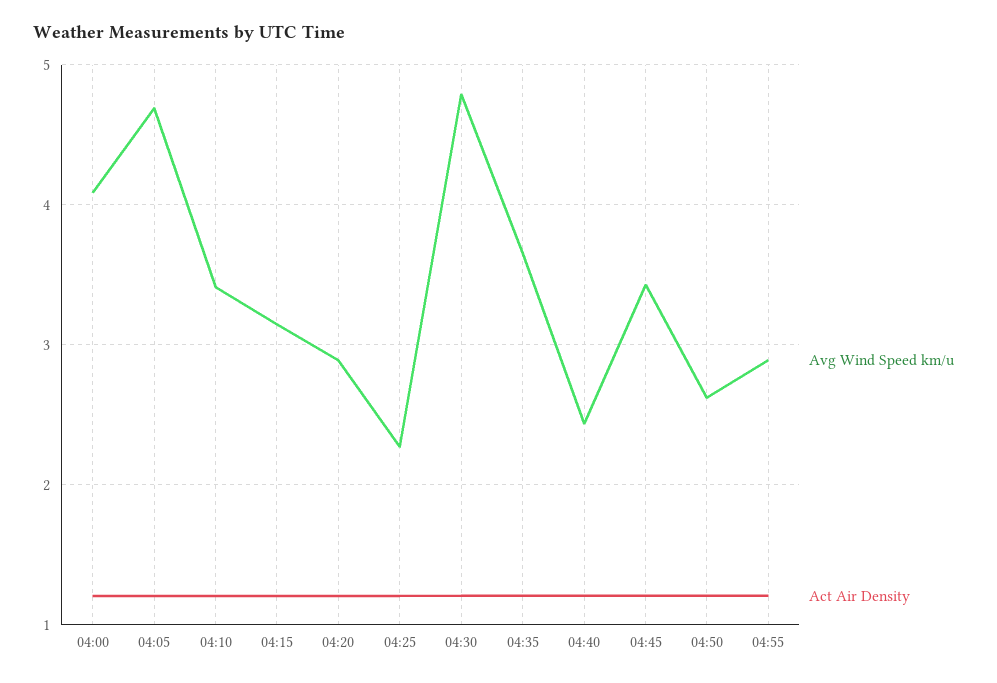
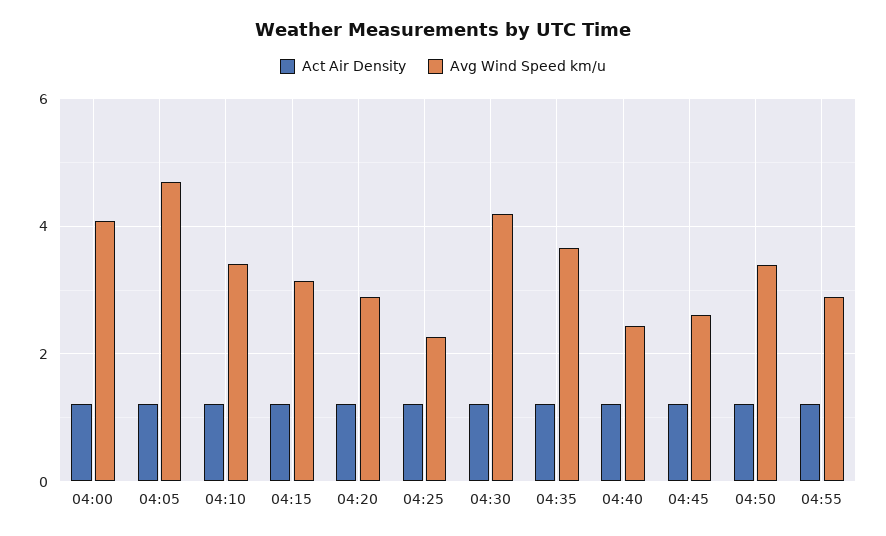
Avg Wind Speed km/u, 04:30: 4.8 -> 4.2
Avg Wind Speed km/u, 04:45: 3.4 -> 2.6
Avg Wind Speed km/u, 04:50: 2.6 -> 3.4

